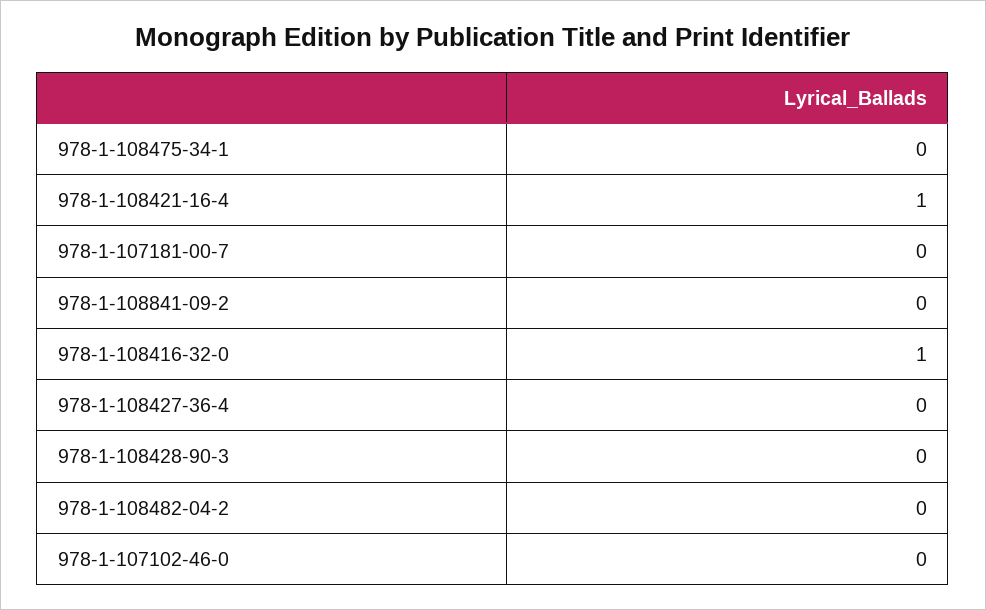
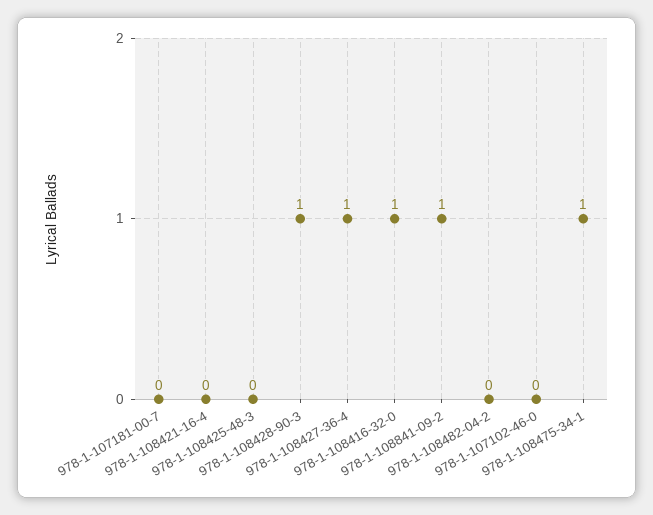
978-1-108475-34-1: 0 -> 1
978-1-108421-16-4: 1 -> 0
978-1-108841-09-2: 0 -> 1
978-1-108427-36-4: 0 -> 1
978-1-108428-90-3: 0 -> 1
978-1-108425-48-3: none -> 0

